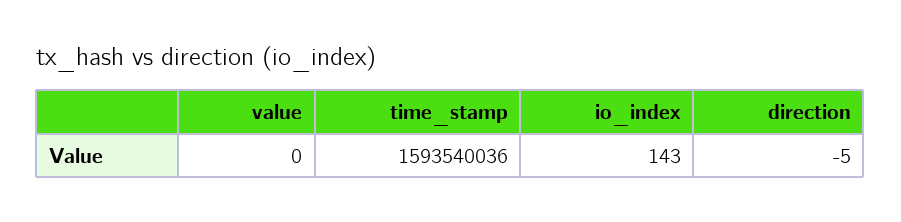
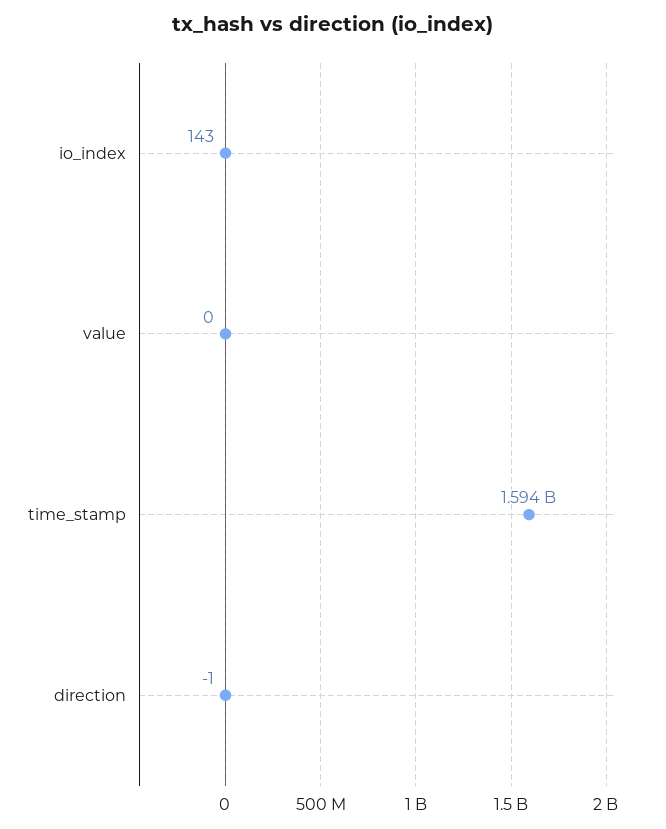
direction: -5 -> -1

